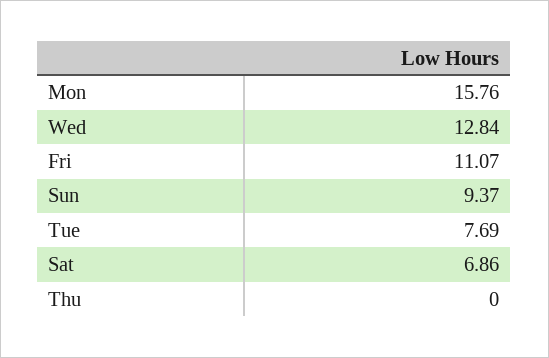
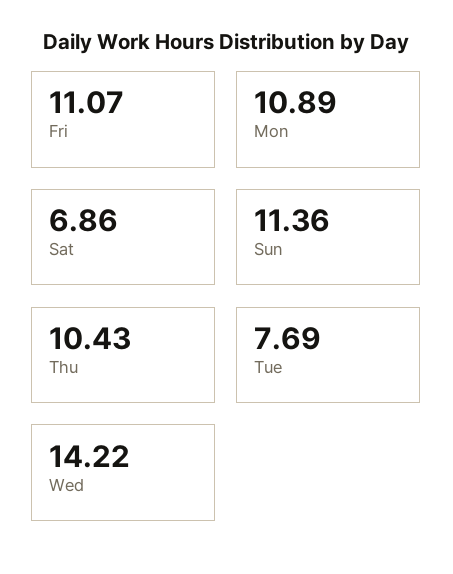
Mon: 15.76 -> 10.89
Wed: 12.84 -> 14.22
Sun: 9.37 -> 11.36
Thu: 0 -> 10.43

